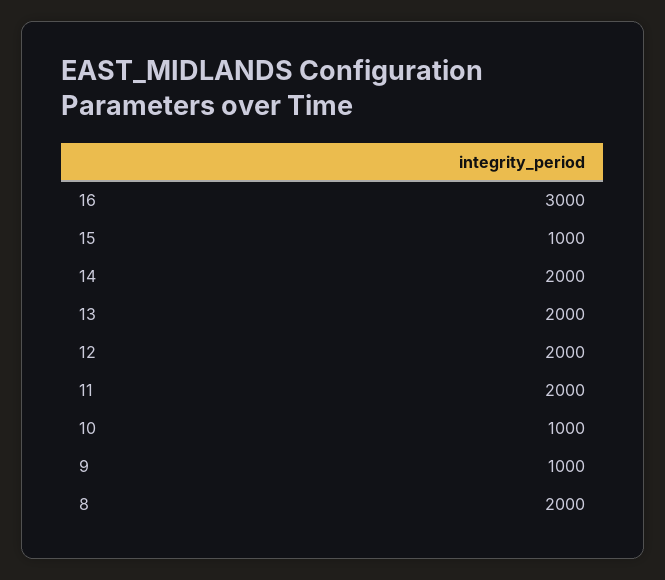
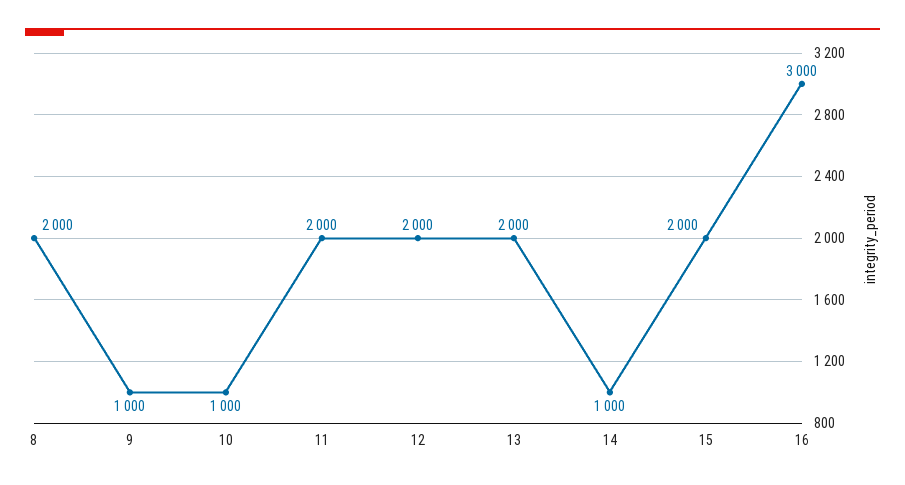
15: 1000 -> 2000
14: 2000 -> 1000

